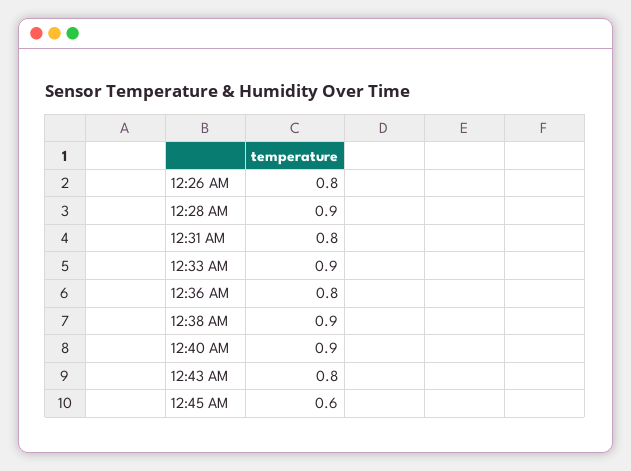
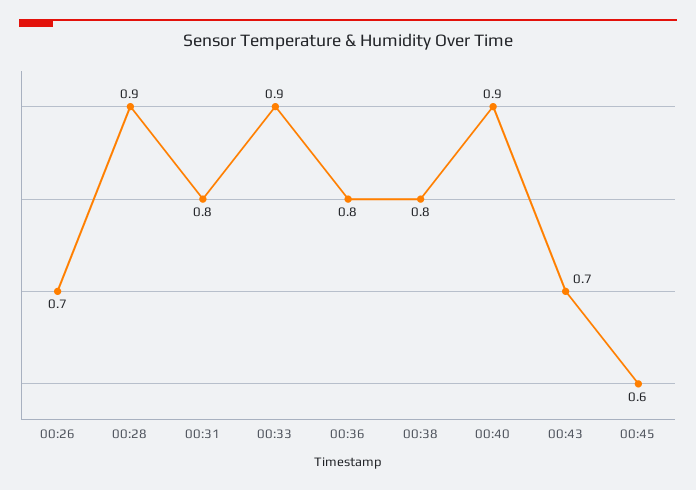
12:26 AM: 0.8 -> 0.7
12:38 AM: 0.9 -> 0.8
12:43 AM: 0.8 -> 0.7

